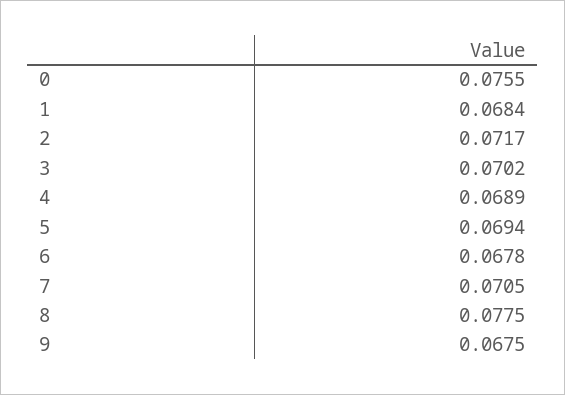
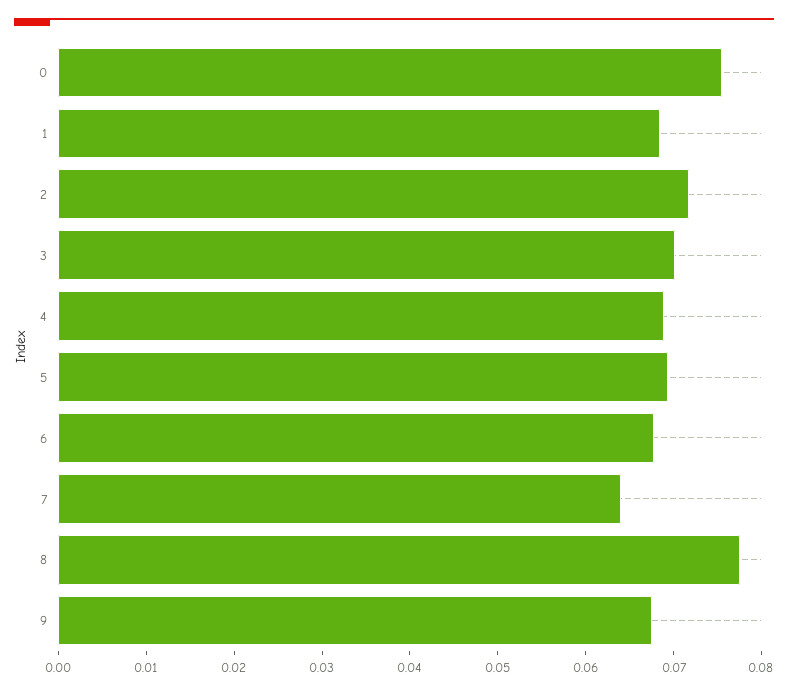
7: 0.0705 -> 0.064

